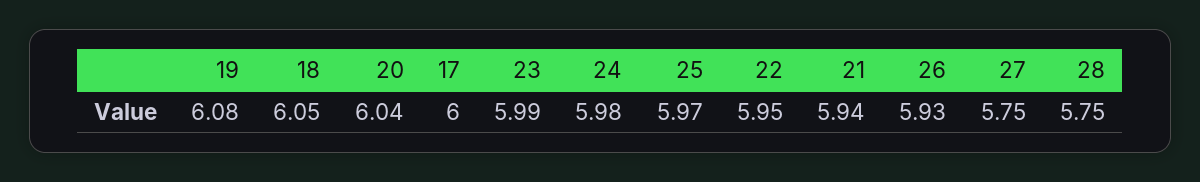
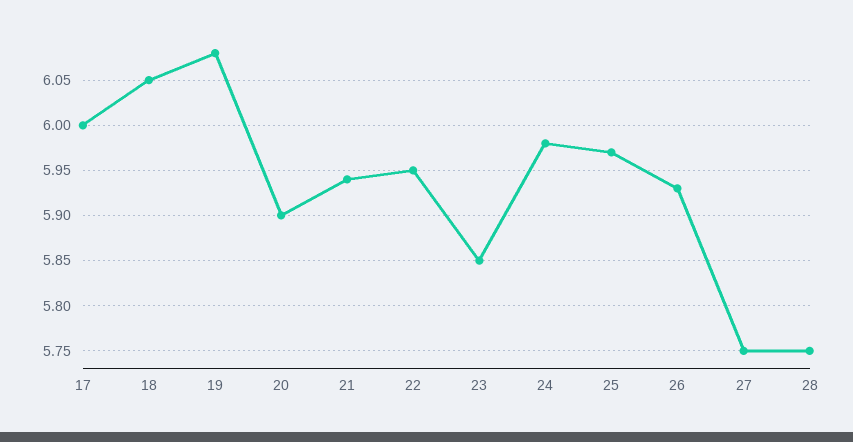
20: 6.04 -> 5.9
23: 5.99 -> 5.85

